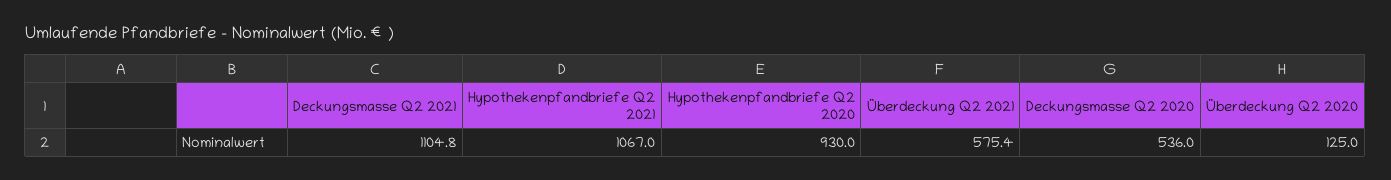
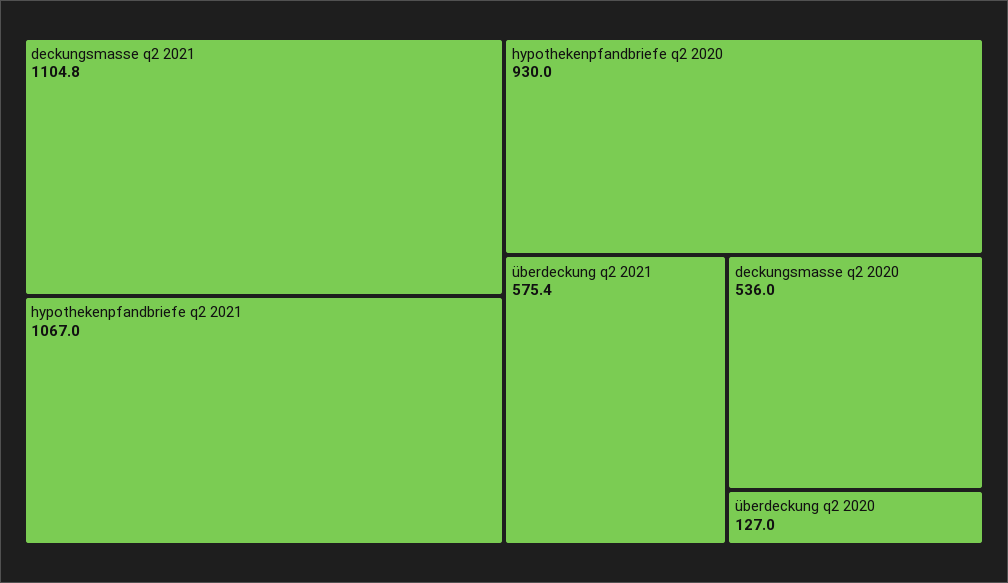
Überdeckung Q2 2020: 125 -> 127

